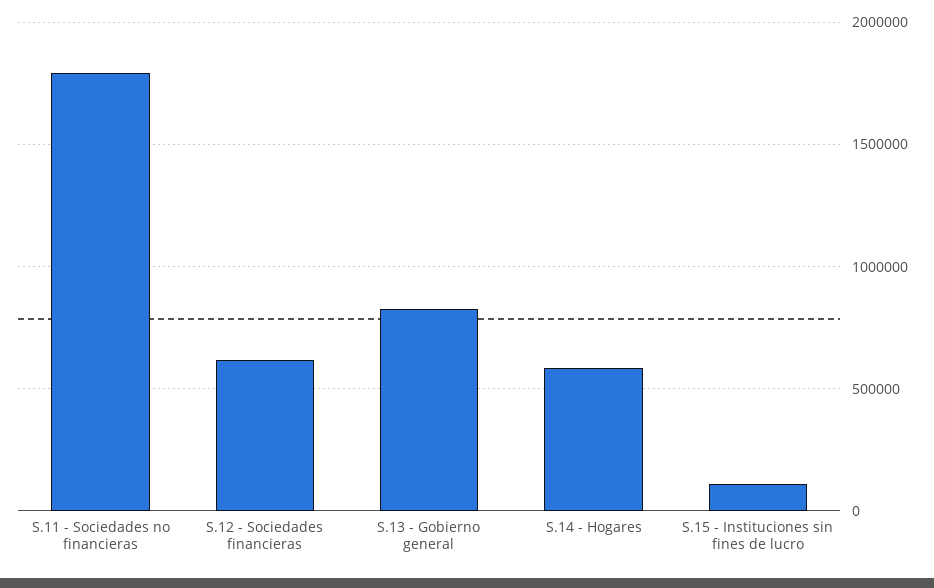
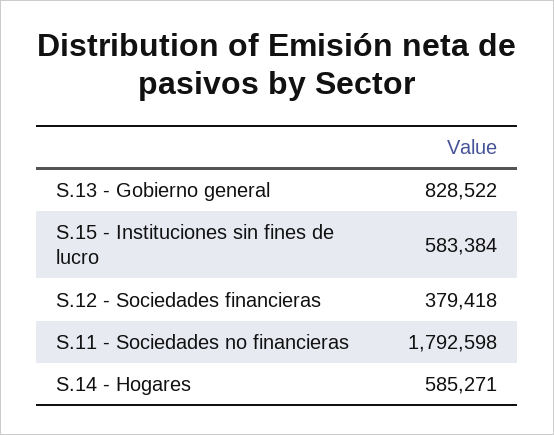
S.12 - Sociedades financieras: 600000 -> 379418
S.15 - Instituciones sin fines de lucro: 100000 -> 583384

